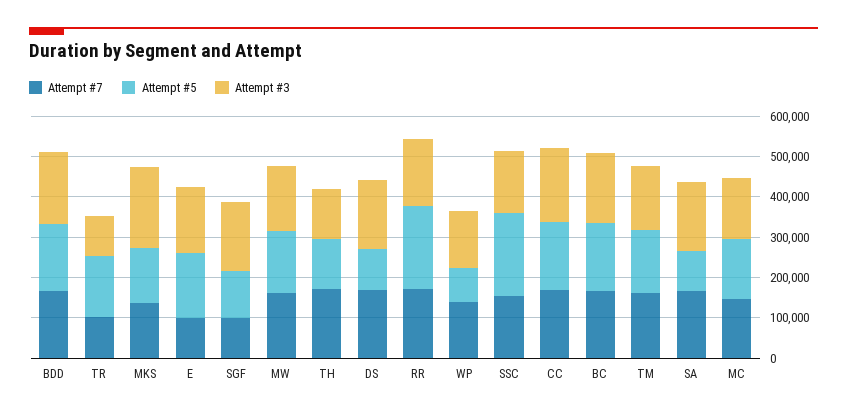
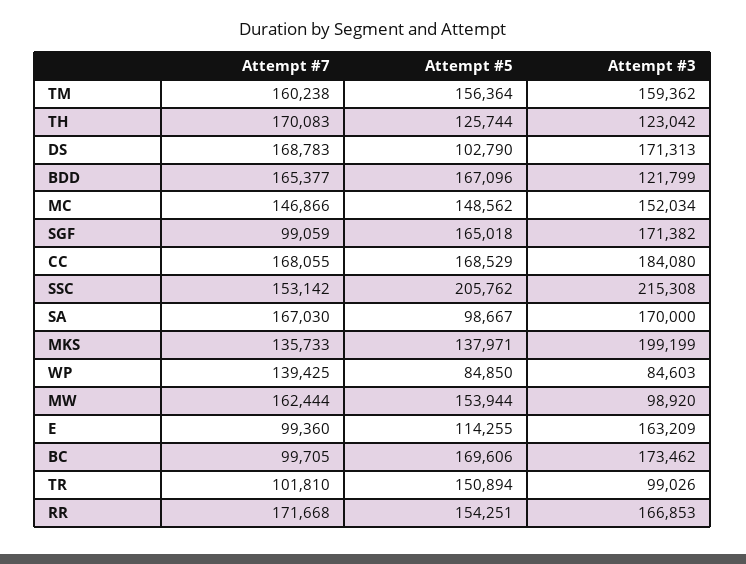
Attempt #3, BDD: 180000 -> 121799
Attempt #5, E: 160000 -> 114255
Attempt #5, SGF: 120000 -> 165018
Attempt #3, MW: 160000 -> 98920
Attempt #5, RR: 200000 -> 154251
Attempt #3, WP: 140000 -> 84603
Attempt #3, SSC: 160000 -> 215308
Attempt #7, BC: 160000 -> 99705

